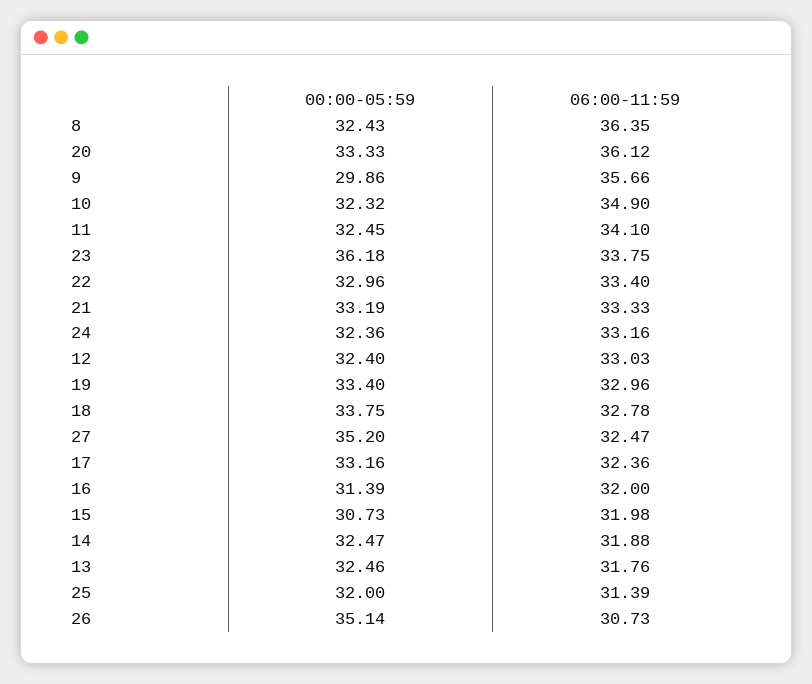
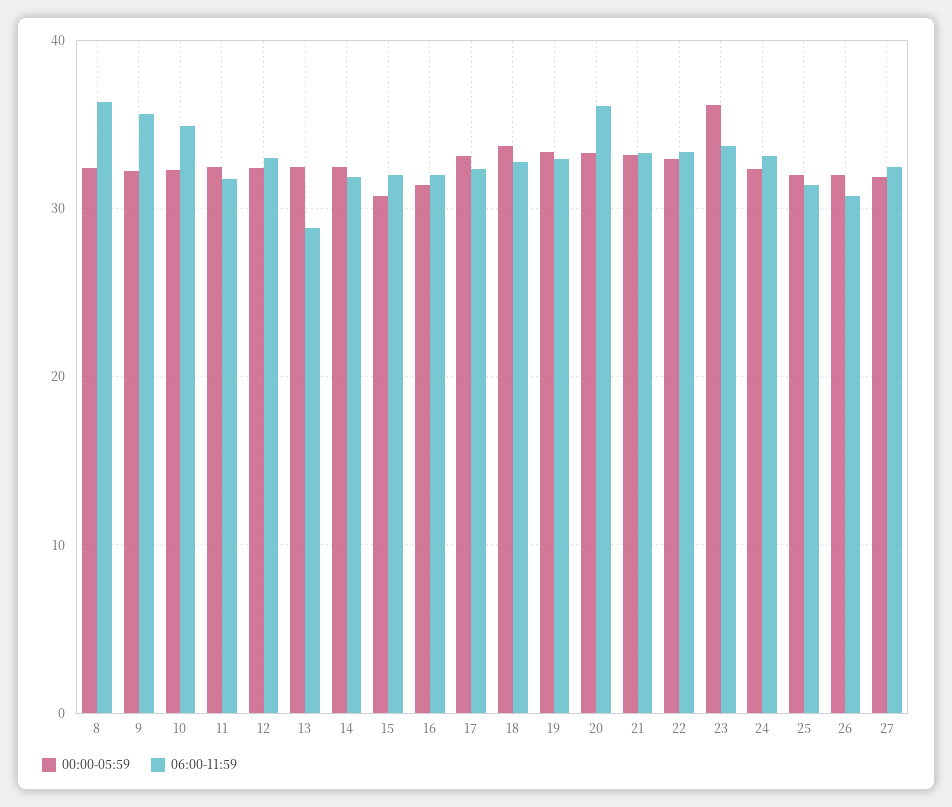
00:00-05:59, 9: 29.86 -> 32
06:00-11:59, 11: 34.1 -> 32
00:00-05:59, 27: 35.2 -> 32
06:00-11:59, 13: 31.76 -> 29
00:00-05:59, 26: 35.14 -> 32

